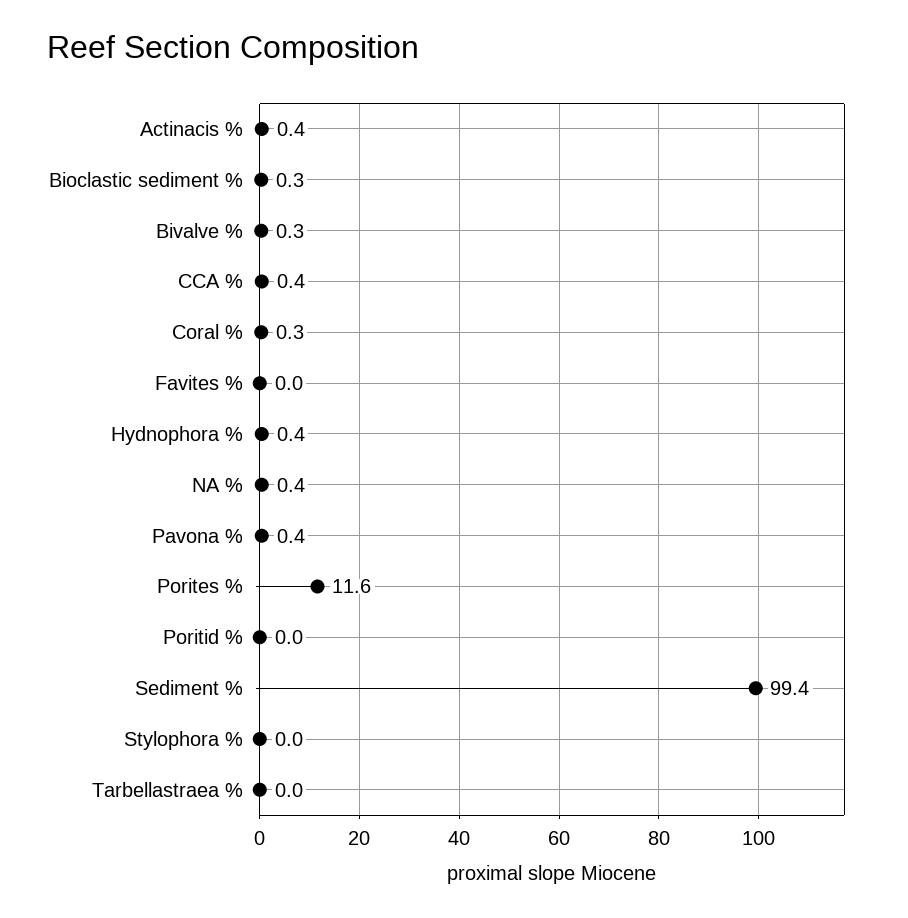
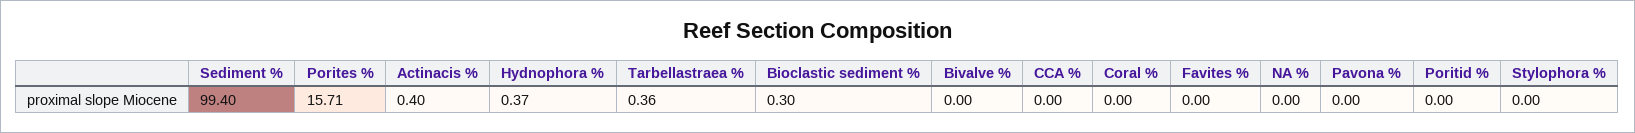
Bivalve %: 0.3 -> 0
CCA %: 0.4 -> 0
Coral %: 0.3 -> 0
NA %: 0.4 -> 0
Pavona %: 0.4 -> 0
Porites %: 11.6 -> 15.71
Tarbellastraea %: 0 -> 0.36

